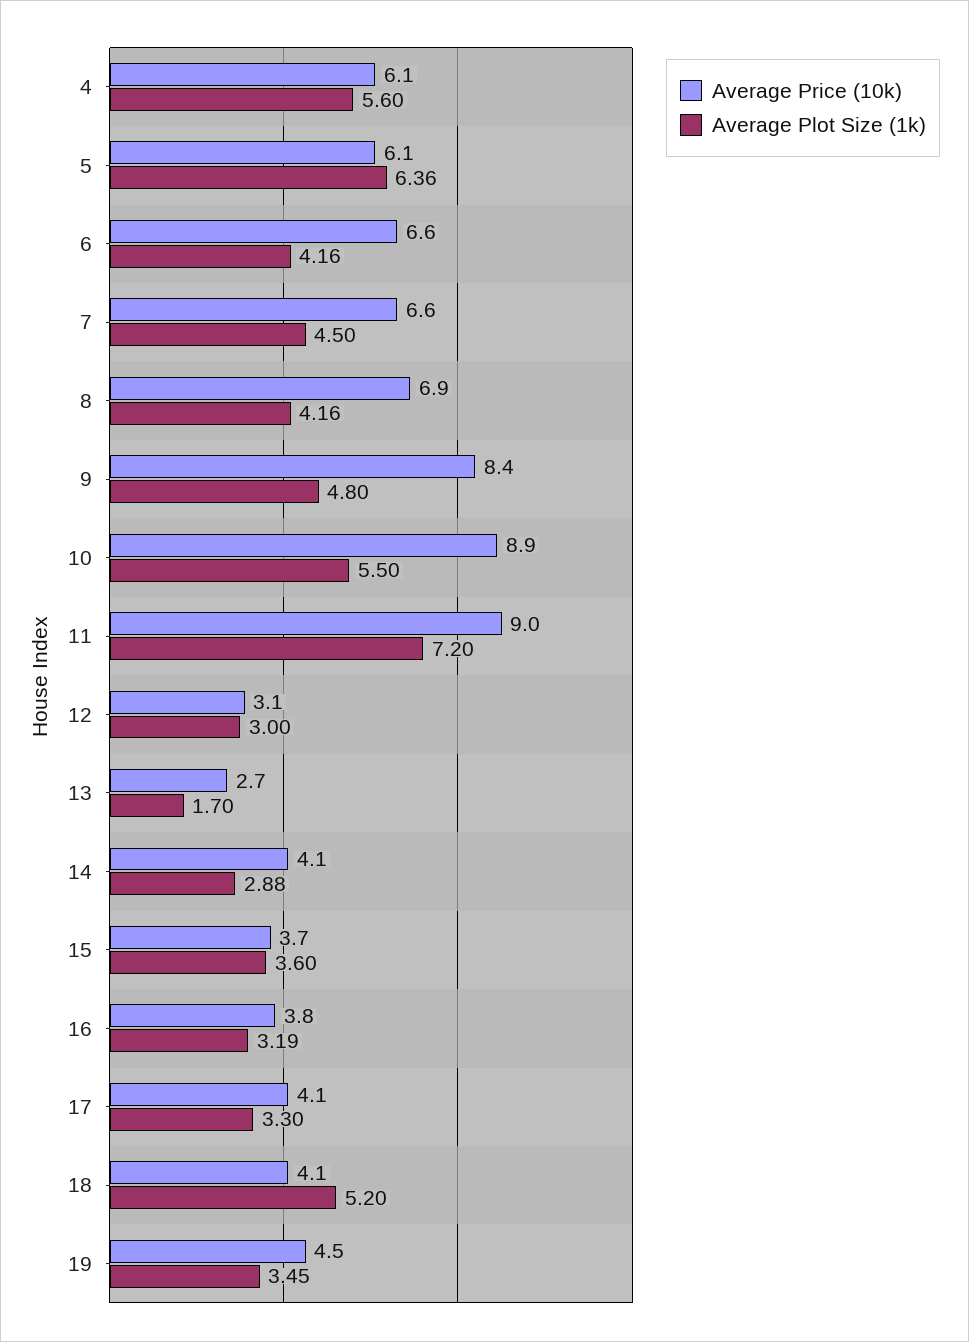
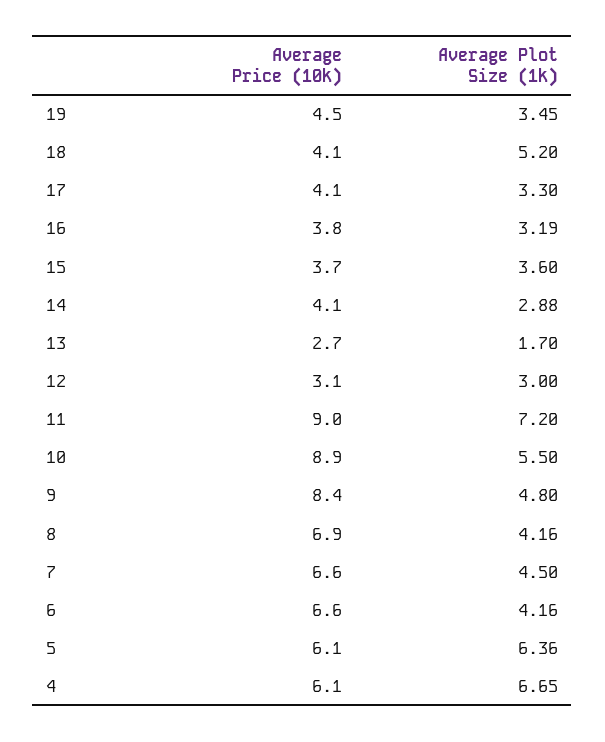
Average Plot Size (1k), 4: 5.6 -> 6.65

